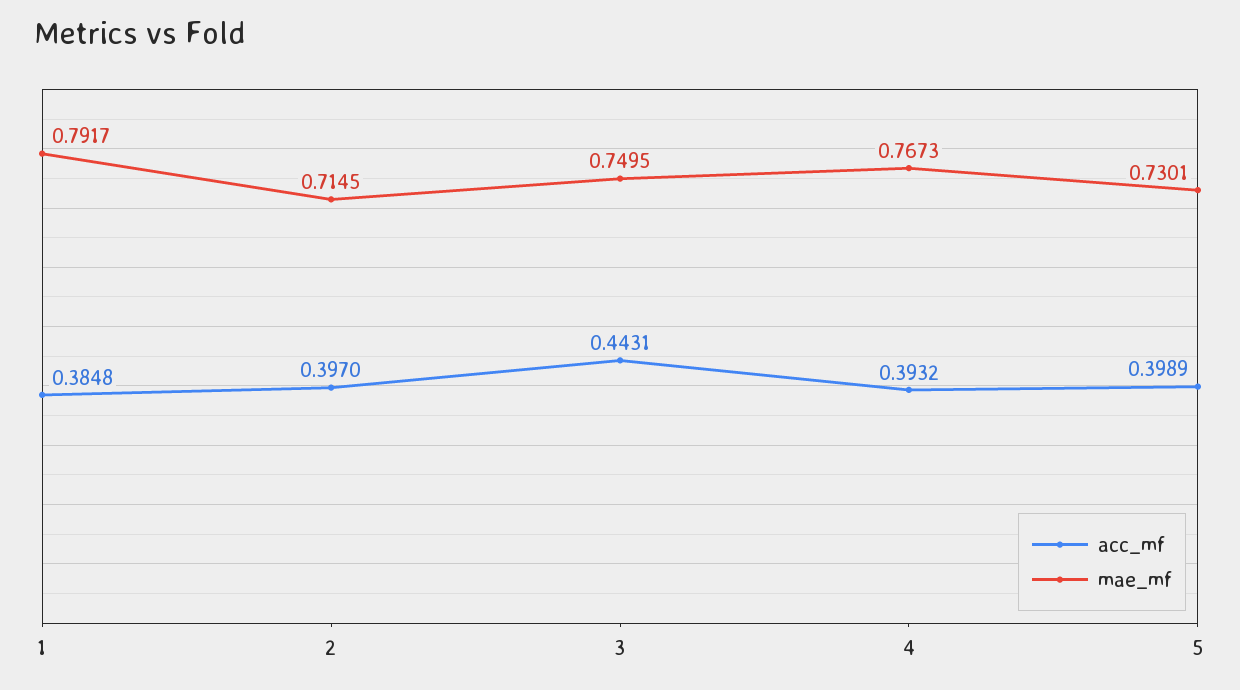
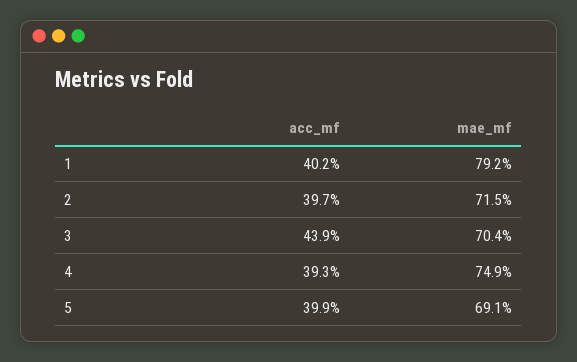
acc_mf, 1: 0.3848 -> 0.402
acc_mf, 3: 0.4431 -> 0.439
mae_mf, 3: 0.7495 -> 0.704
mae_mf, 4: 0.7673 -> 0.749
mae_mf, 5: 0.7301 -> 0.691

